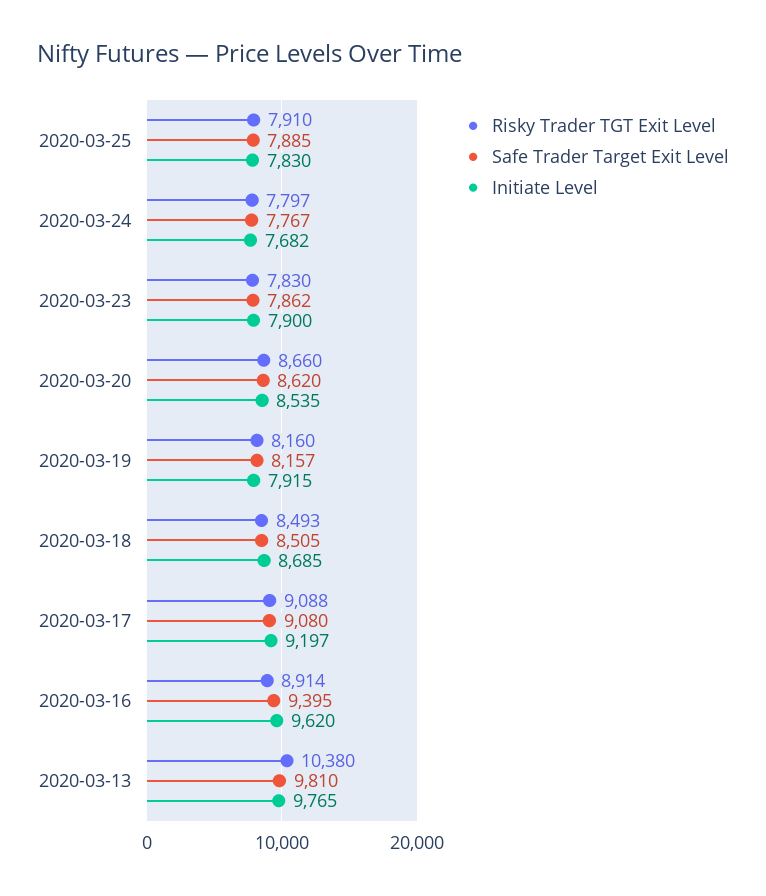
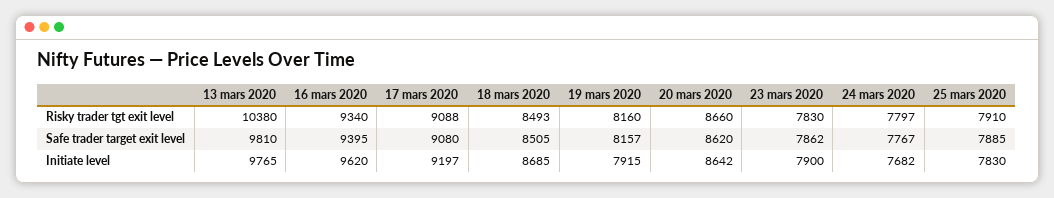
Initiate Level, 2020-03-20: 8535 -> 8642
Risky Trader TGT Exit Level, 2020-03-16: 8914 -> 9340

